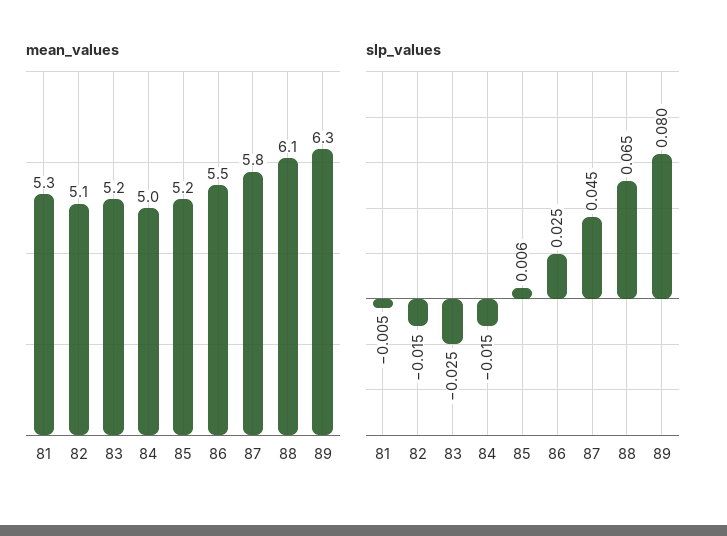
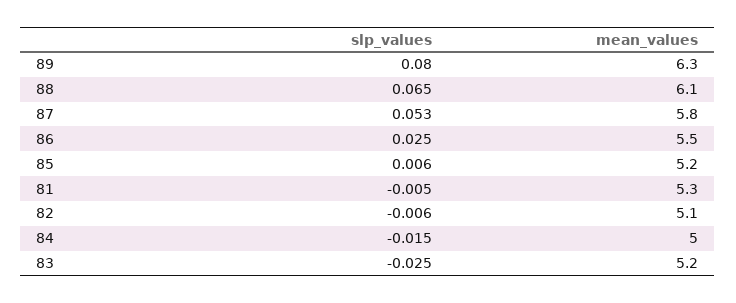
slp_values, 82: -0.015 -> -0.006
slp_values, 87: 0.045 -> 0.053

